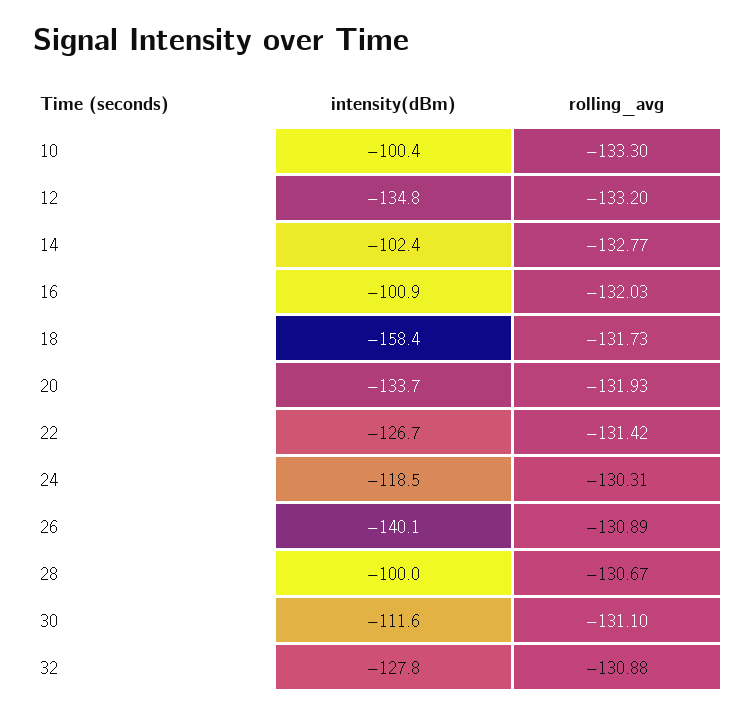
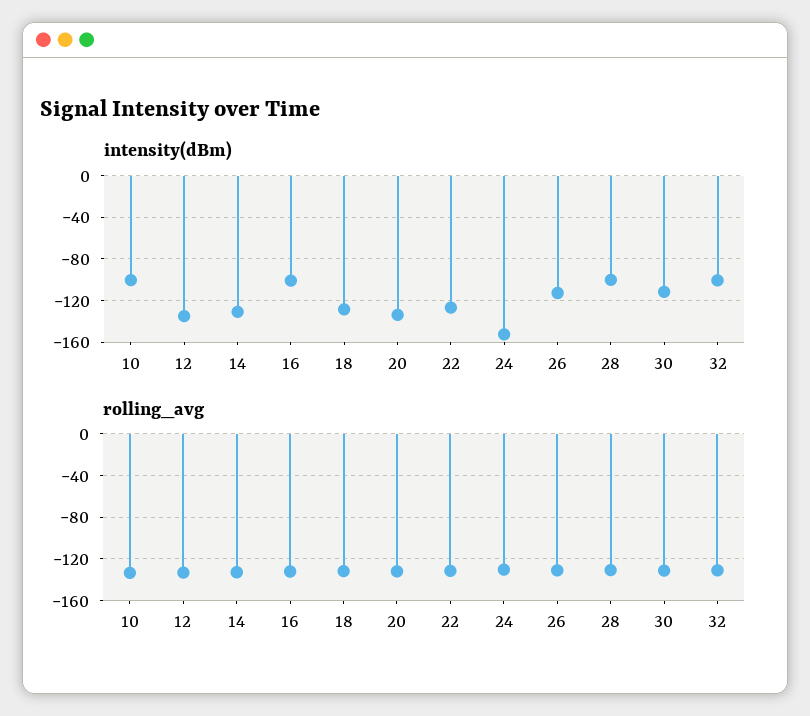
intensity(dBm), 14: -102.4 -> -130
intensity(dBm), 18: -158.4 -> -130
intensity(dBm), 24: -118.5 -> -150
intensity(dBm), 26: -140.1 -> -110
intensity(dBm), 32: -127.8 -> -100

